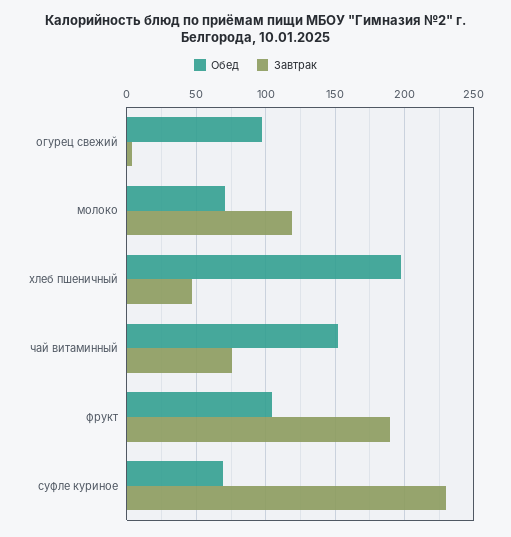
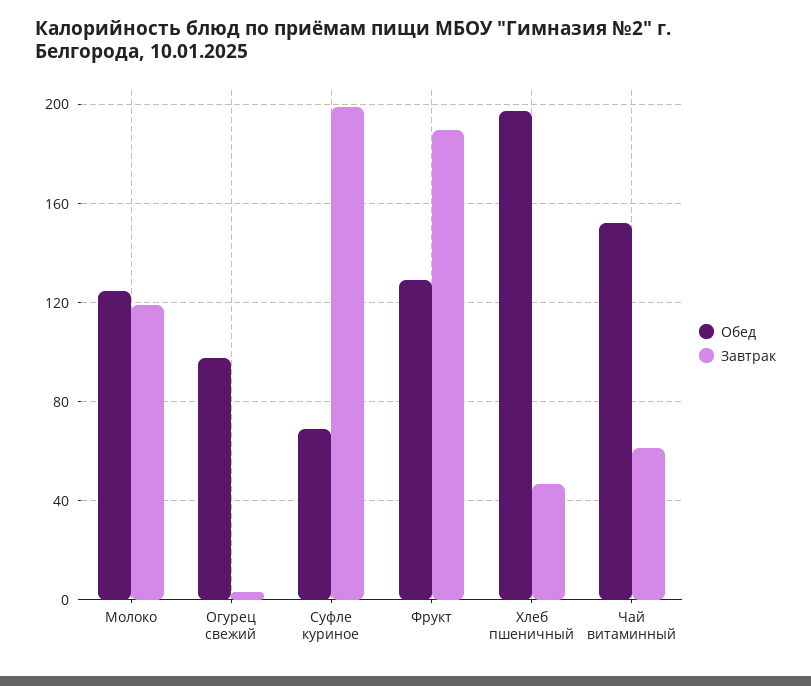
Обед, молоко: 70 -> 125
Завтрак, чай витаминный: 75 -> 60
Обед, фрукт: 105 -> 130
Завтрак, суфле куриное: 230 -> 200

